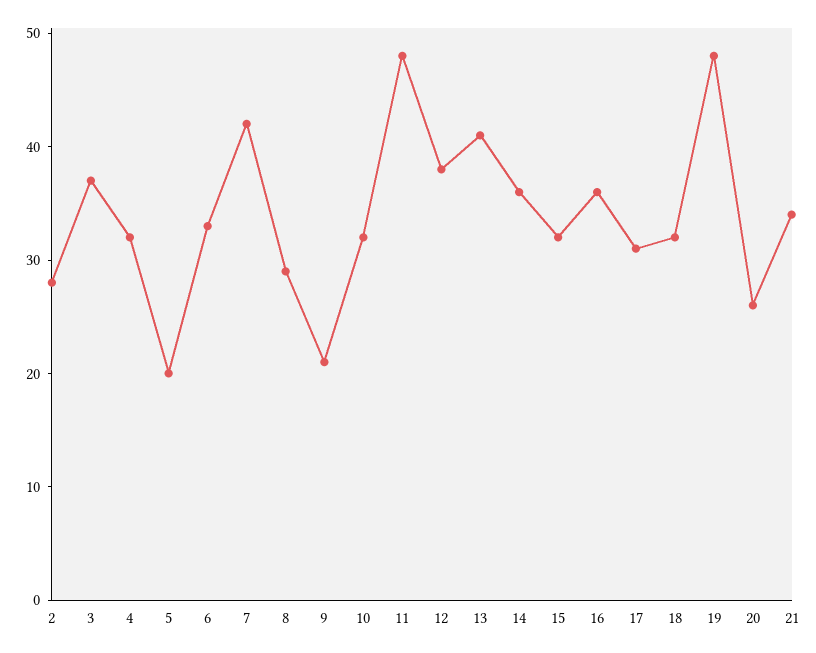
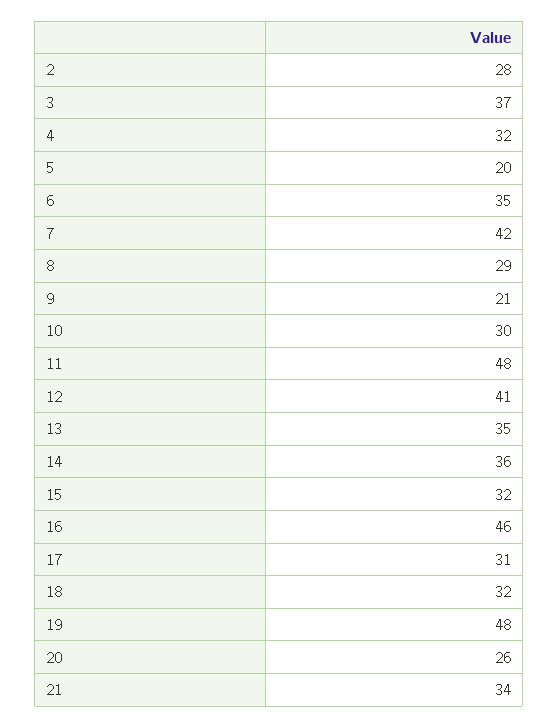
6: 33 -> 35
10: 32 -> 30
12: 38 -> 41
13: 41 -> 35
16: 36 -> 46

